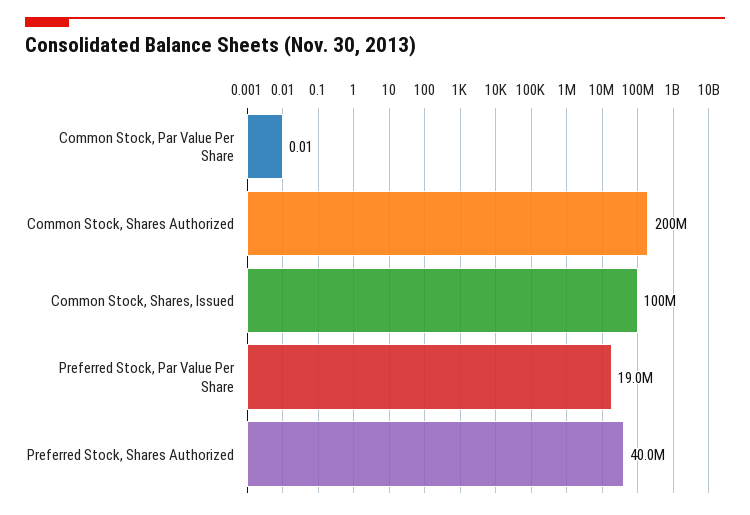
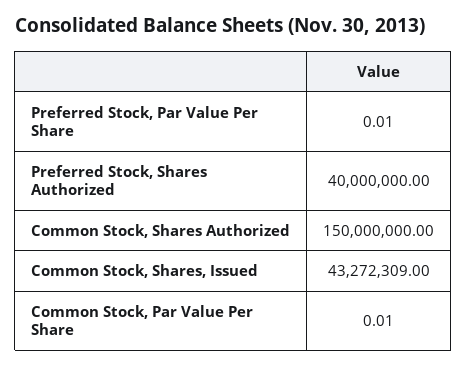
Common Stock, Shares Authorized: 200000000 -> 150000000
Common Stock, Shares, Issued: 100000000 -> 43272309
Preferred Stock, Par Value Per Share: 19000000 -> 0.01

